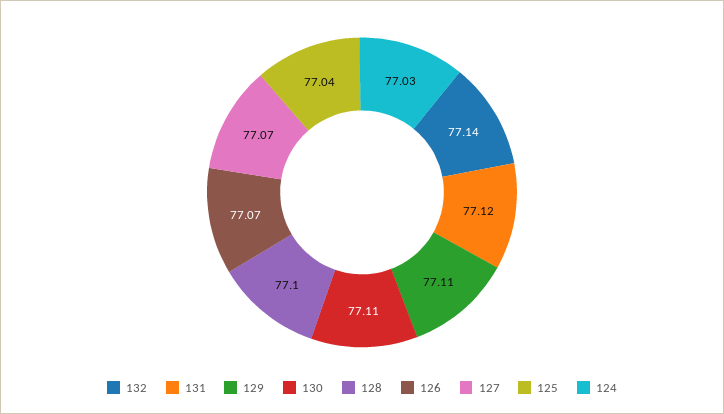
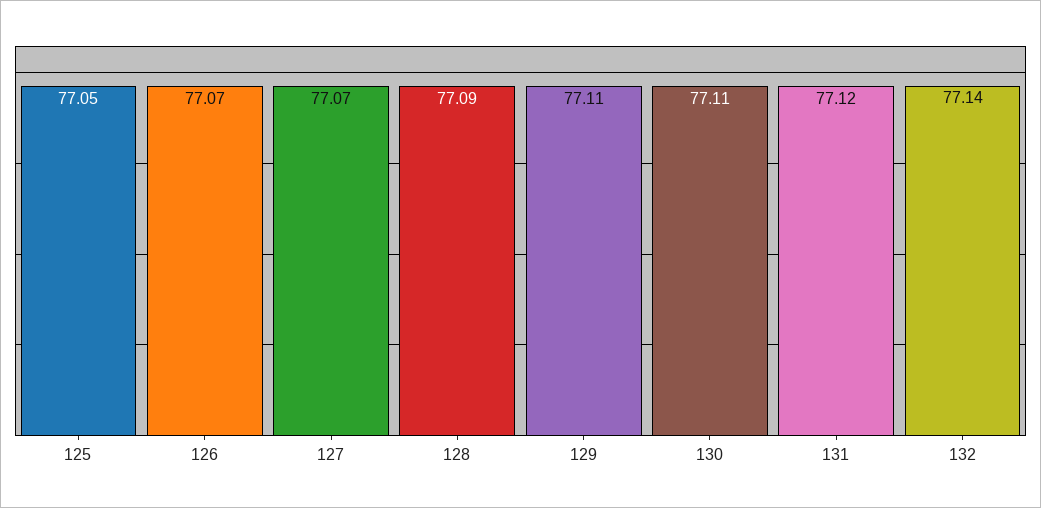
128: 77.1 -> 77.09
125: 77.04 -> 77.05
124: 77.03 -> none

